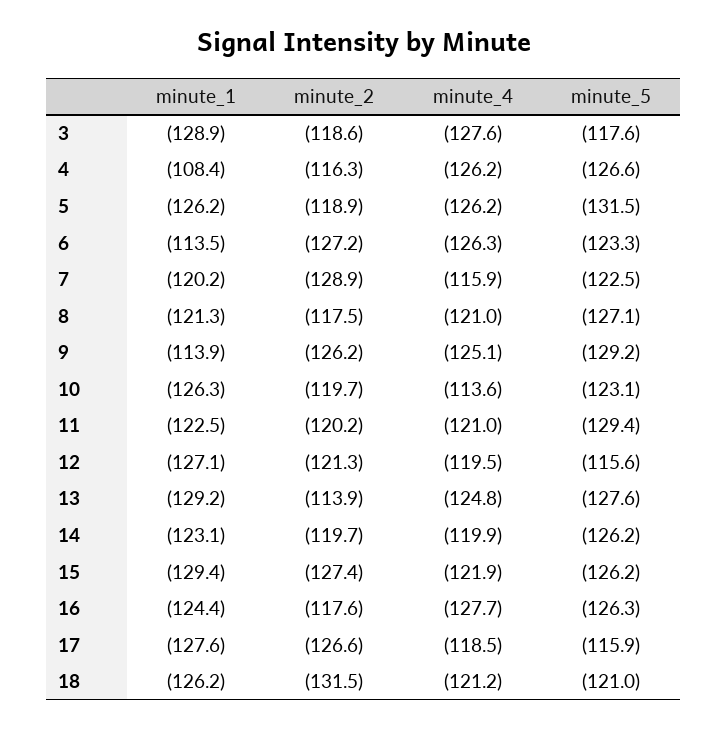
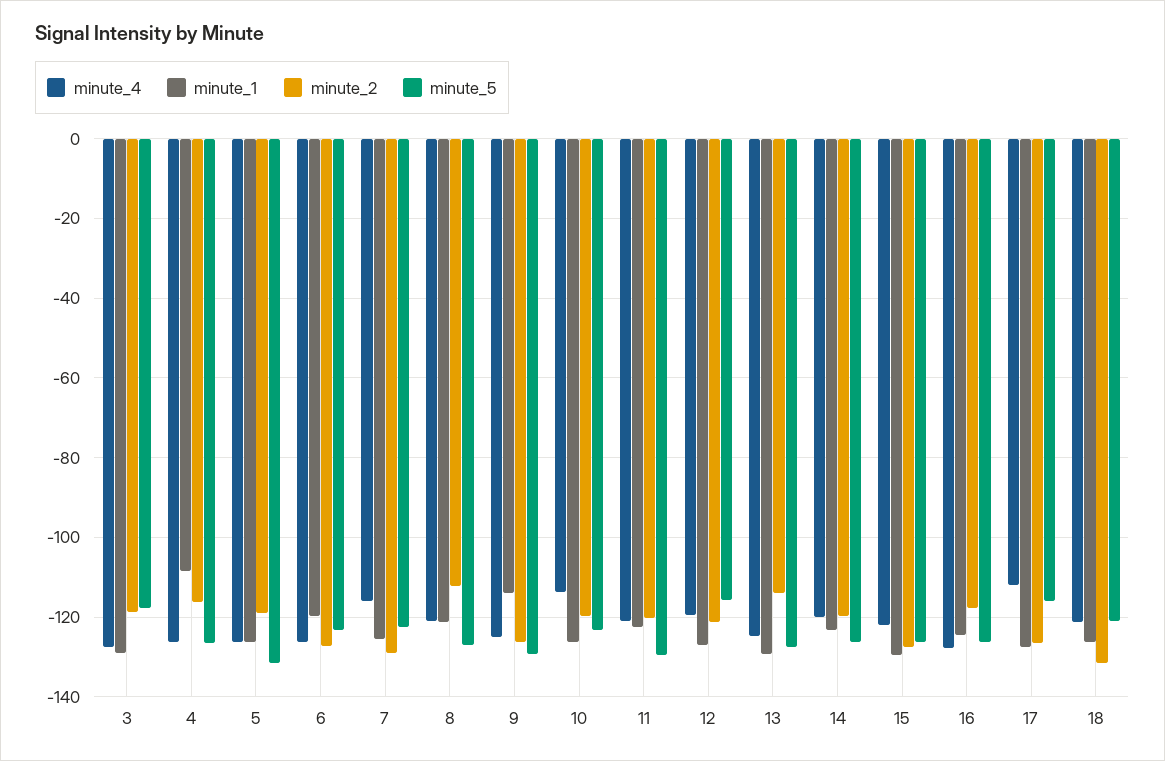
minute_1, 6: -113.5 -> -120
minute_1, 7: -120.2 -> -126
minute_2, 8: -117.5 -> -112
minute_4, 17: -118.5 -> -112

